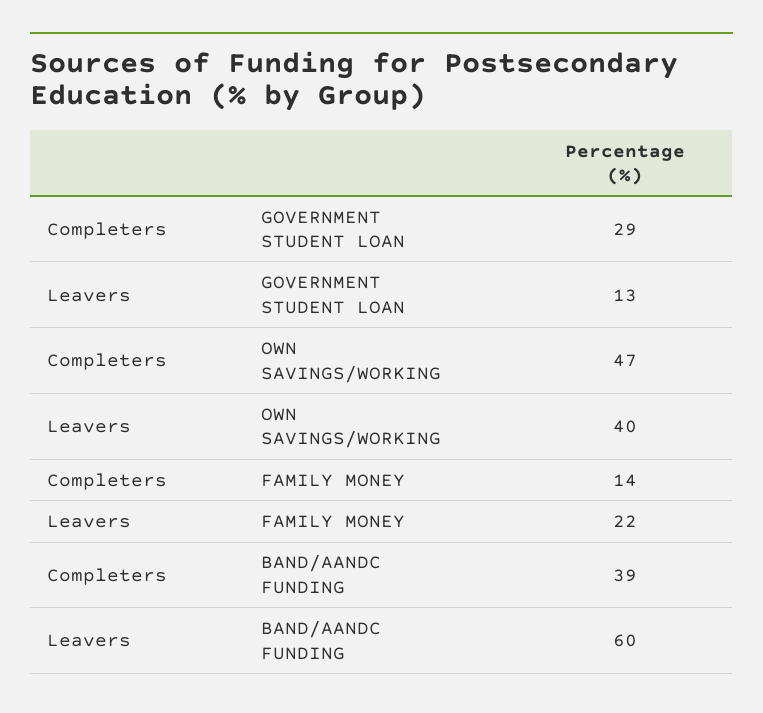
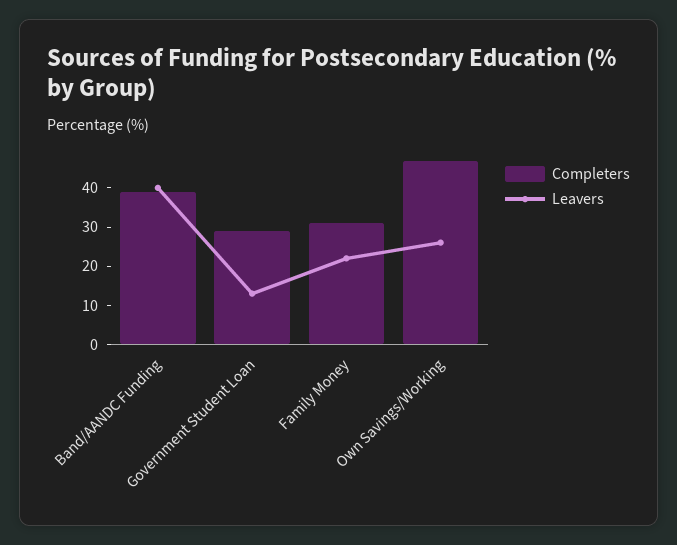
Leavers, OWN SAVINGS/WORKING: 40 -> 25
Completers, FAMILY MONEY: 14 -> 30
Leavers, BAND/AANDC FUNDING: 60 -> 40

